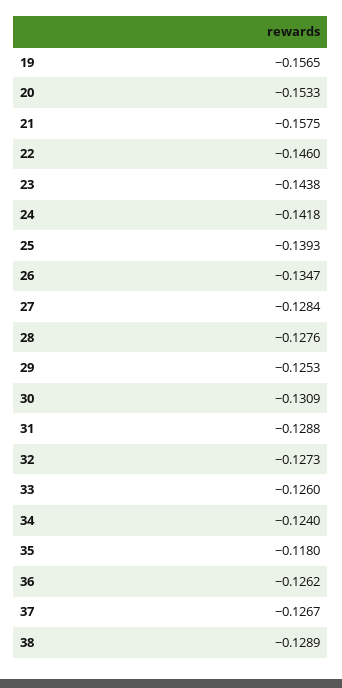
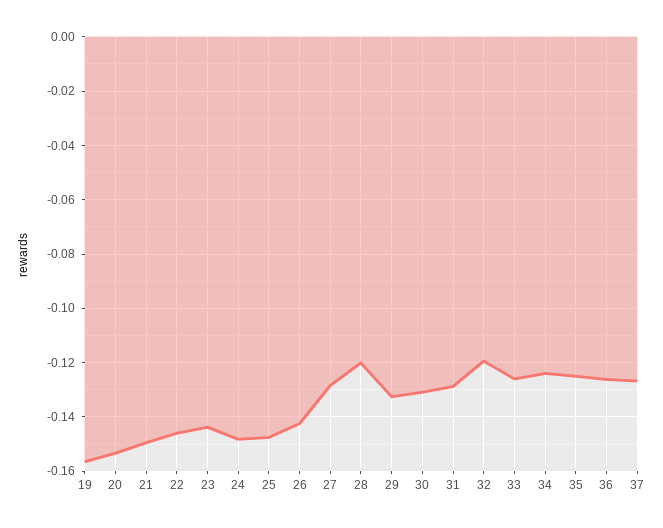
21: -0.1575 -> -0.15
24: -0.1418 -> -0.1475
25: -0.1393 -> -0.1475
26: -0.1347 -> -0.1425
28: -0.1276 -> -0.12
29: -0.1253 -> -0.1325
32: -0.1273 -> -0.12
35: -0.118 -> -0.125
38: -0.1289 -> none

